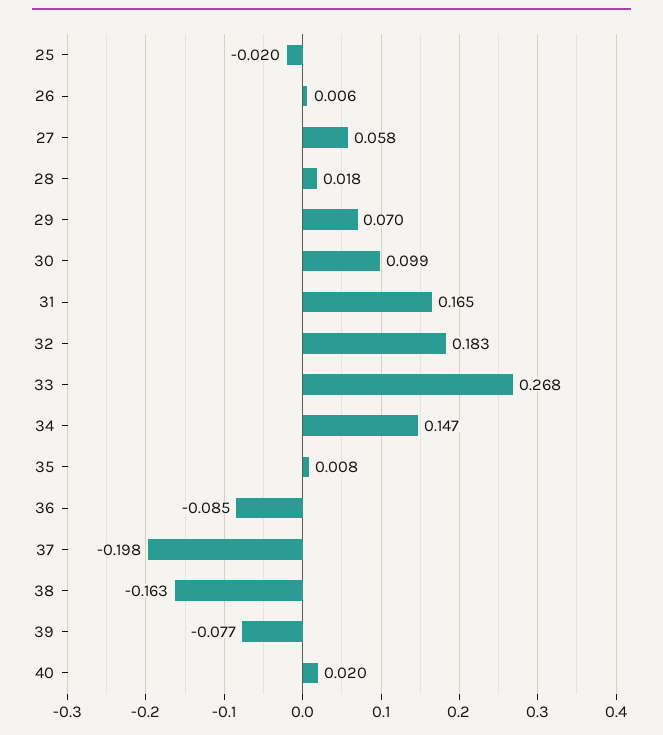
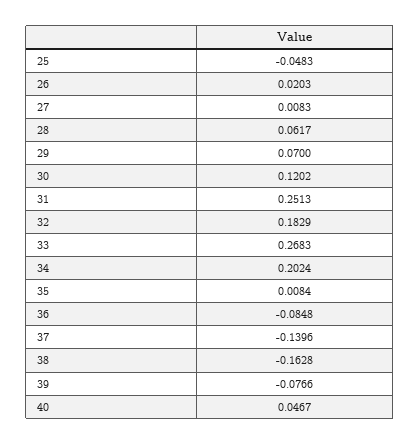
25: -0.02 -> -0.0483
26: 0.006 -> 0.0203
27: 0.058 -> 0.0083
28: 0.018 -> 0.0617
30: 0.099 -> 0.1202
31: 0.165 -> 0.2513
34: 0.147 -> 0.2024
37: -0.198 -> -0.1396
40: 0.02 -> 0.0467

